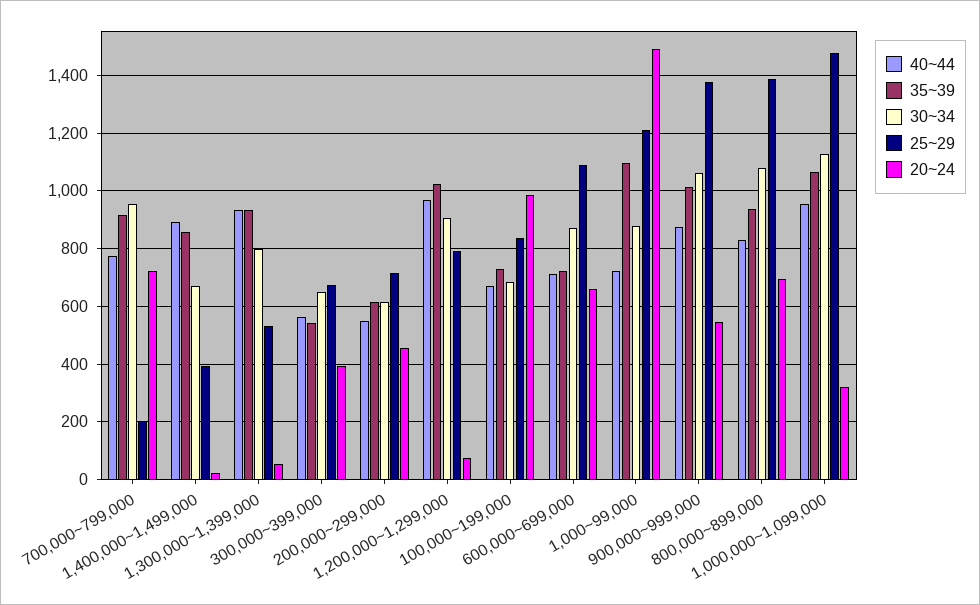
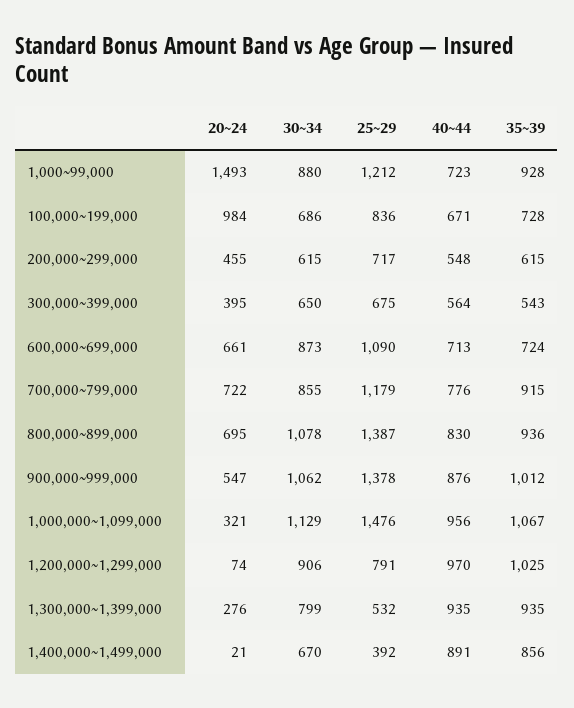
30~34, 700,000~799,000: 950 -> 855
25~29, 700,000~799,000: 200 -> 1179
20~24, 1,300,000~1,399,000: 50 -> 276
35~39, 1,000~99,000: 1100 -> 928

